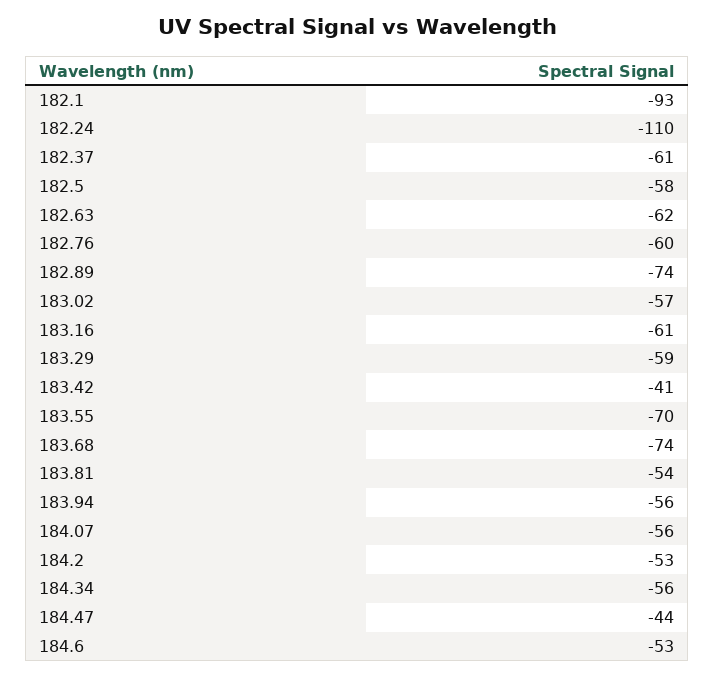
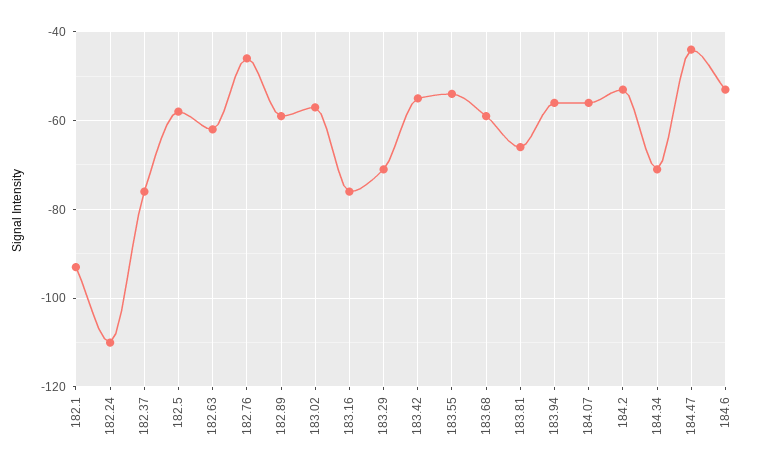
182.37: -61 -> -75
182.76: -60 -> -45
182.89: -74 -> -60
183.16: -61 -> -75
183.29: -59 -> -70
183.42: -41 -> -55
183.55: -70 -> -55
183.68: -74 -> -60
183.81: -54 -> -65
184.34: -56 -> -70

